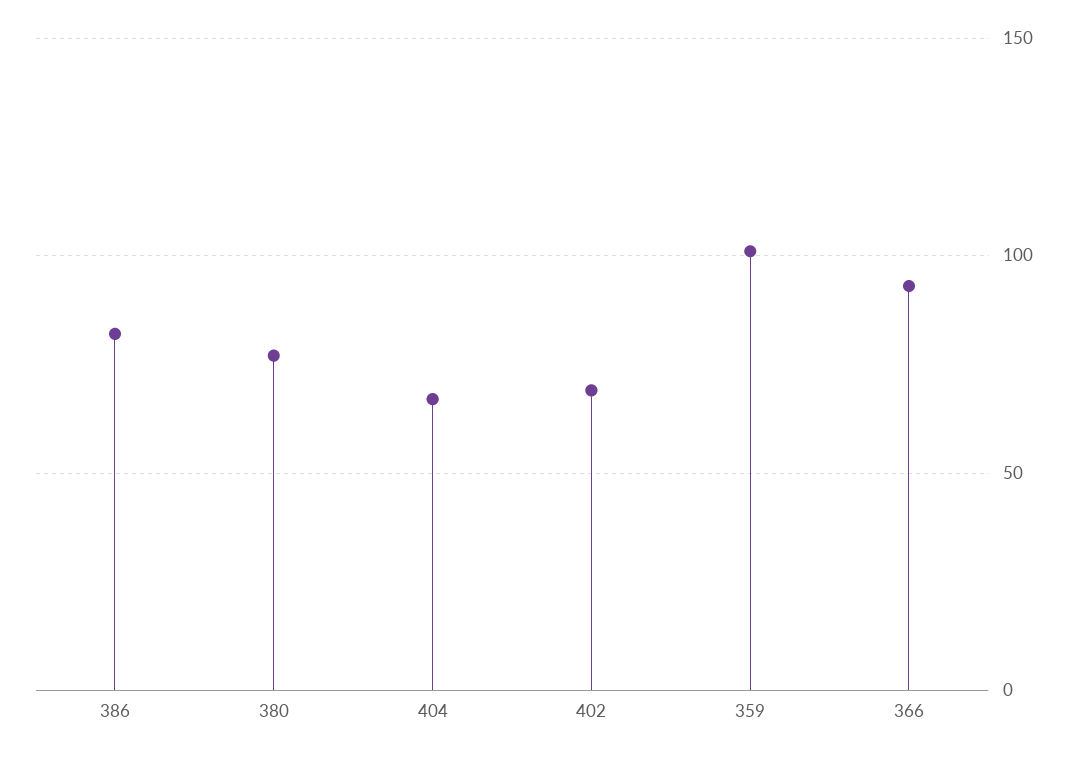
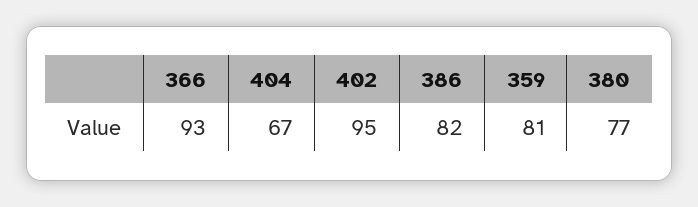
402: 70 -> 95
359: 100 -> 81

